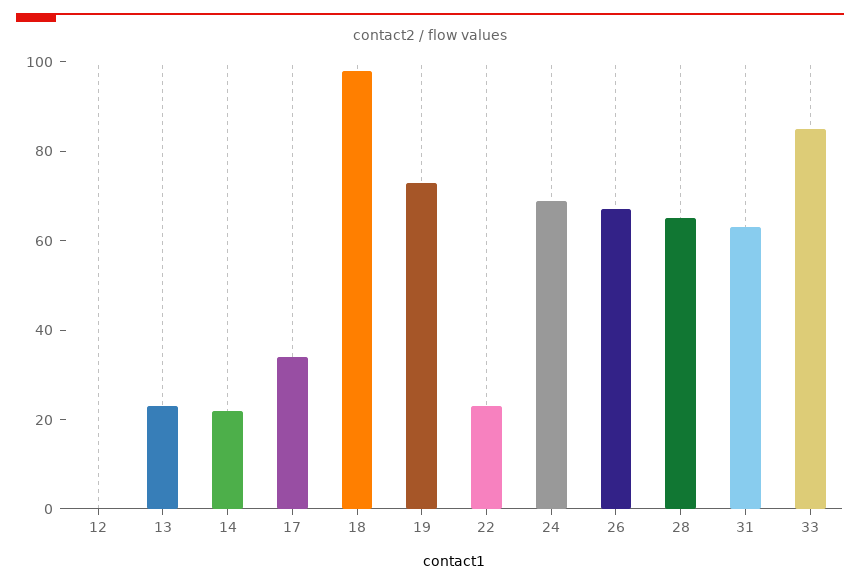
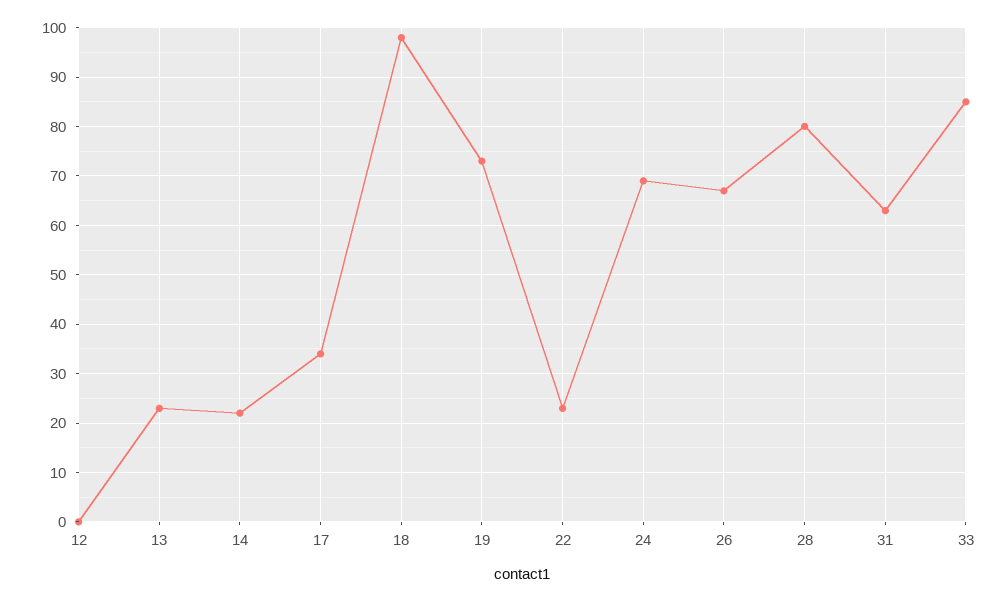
28: 65 -> 80

